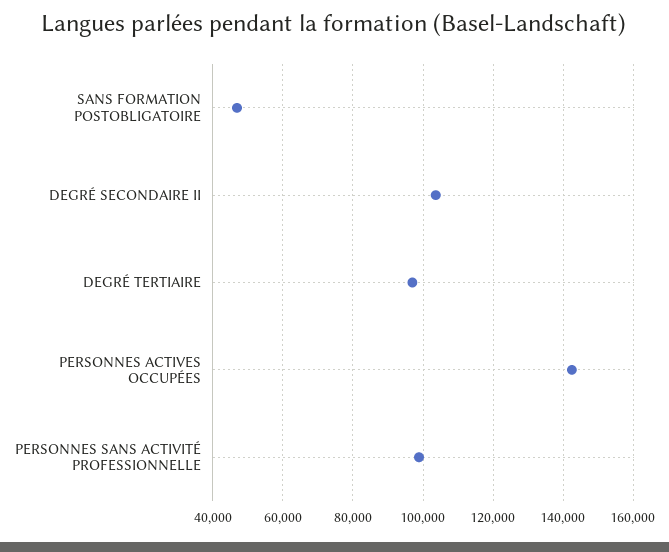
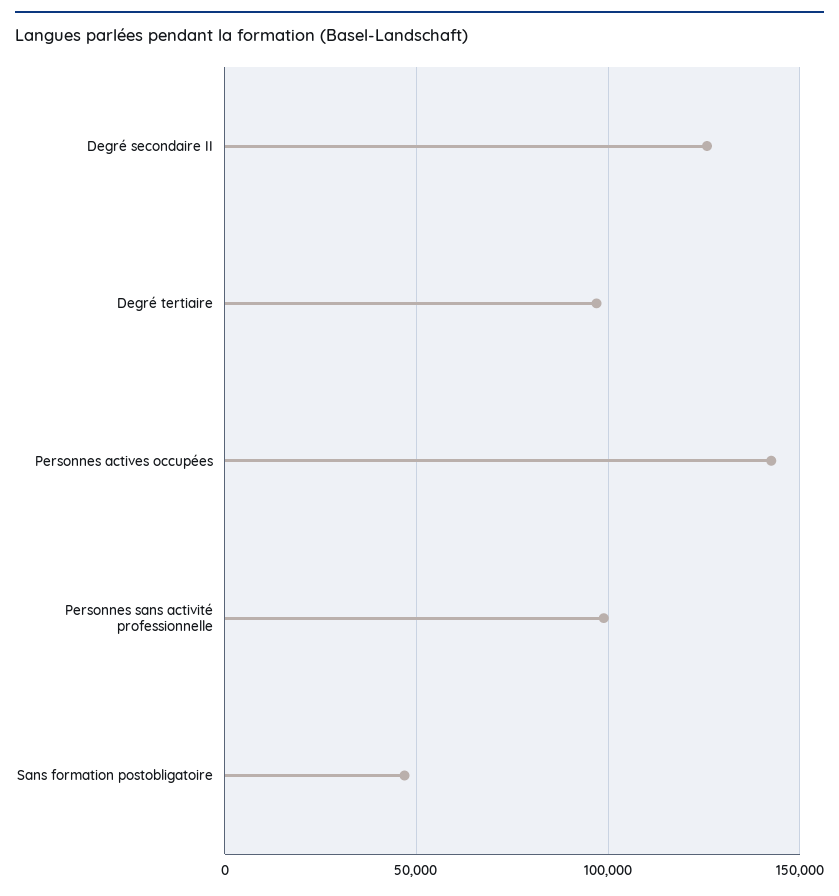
DEGRÉ SECONDAIRE II: 104000 -> 125000

